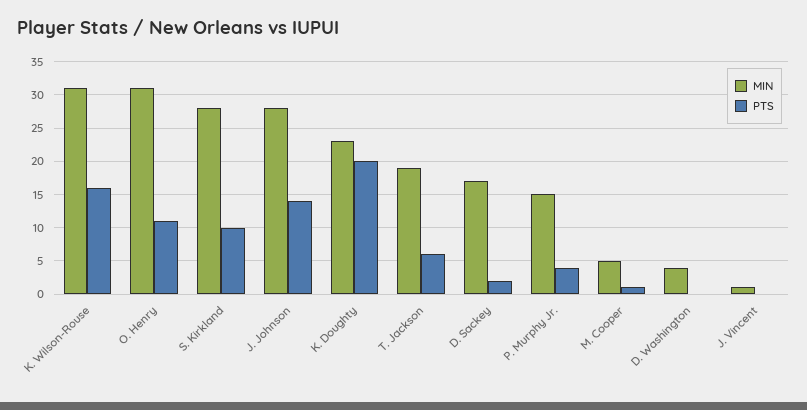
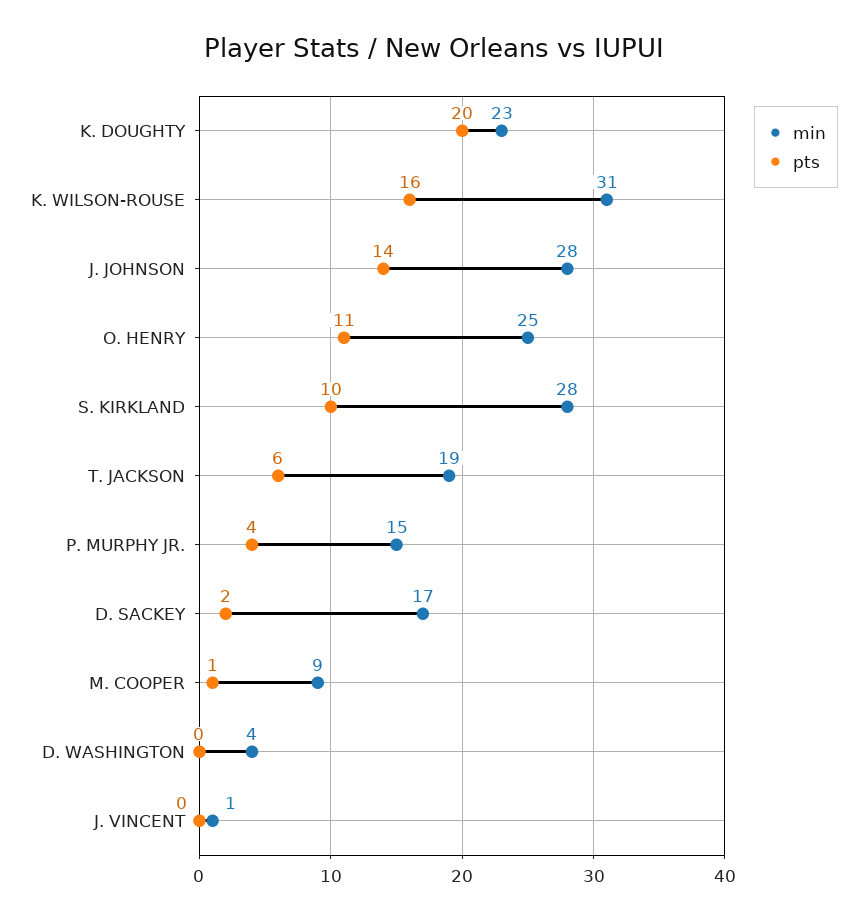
MIN, O. Henry: 31 -> 25
MIN, M. Cooper: 5 -> 9

